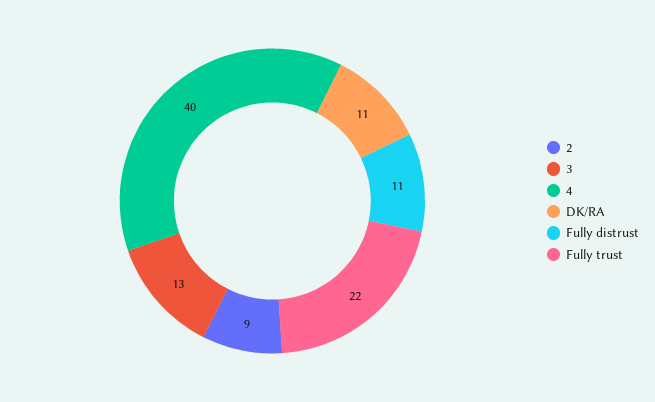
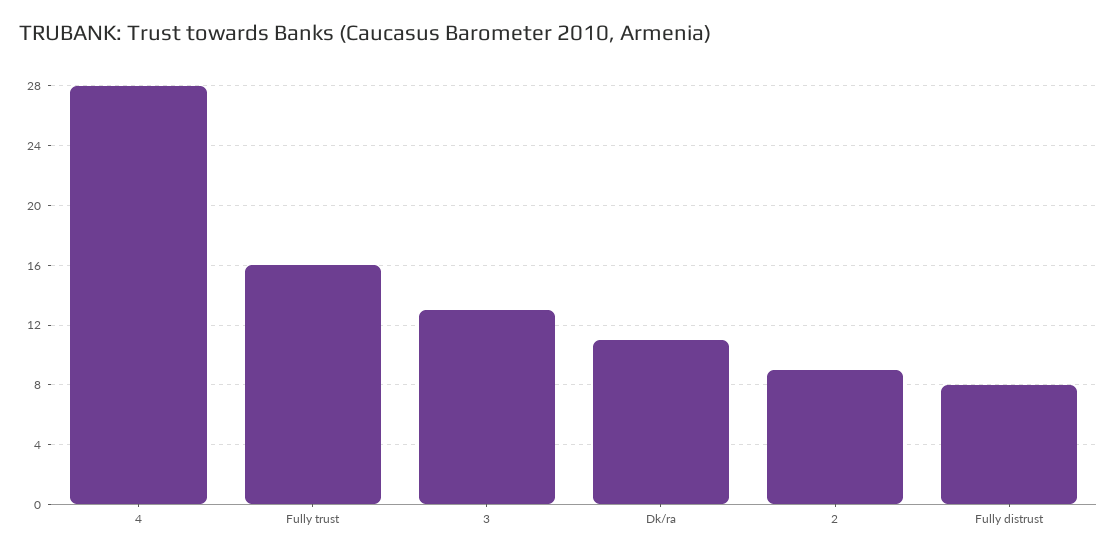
4: 40 -> 28
Fully distrust: 11 -> 8
Fully trust: 22 -> 16

